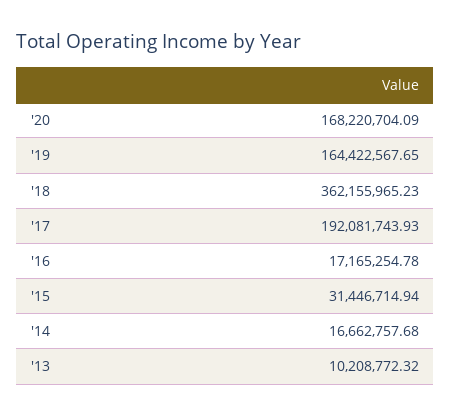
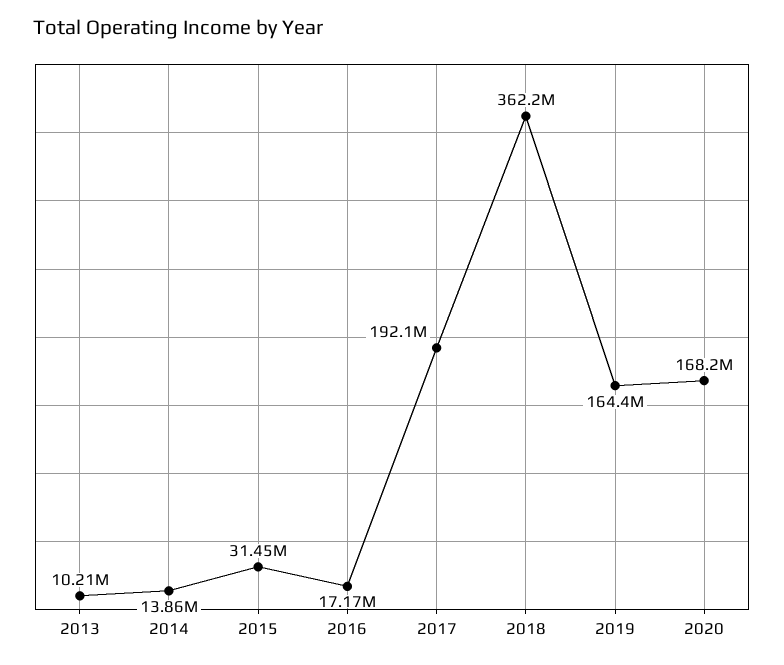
'14: 16662757.68 -> 13860000

